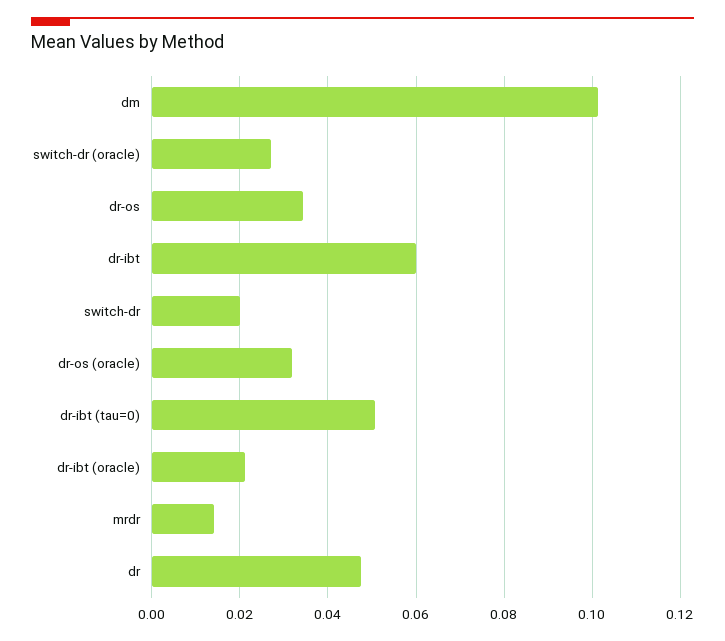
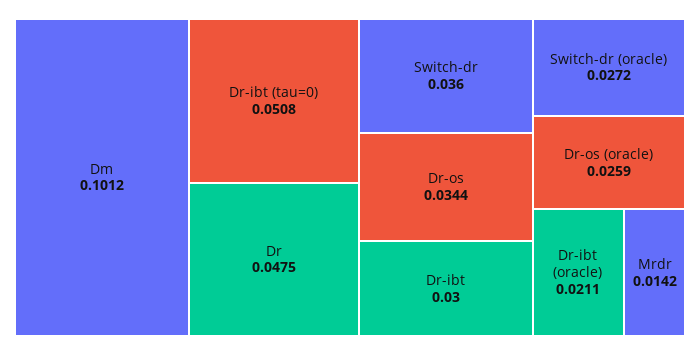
dr-ibt: 0.06 -> 0.03
switch-dr: 0.02 -> 0.036
dr-os (oracle): 0.032 -> 0.0259

